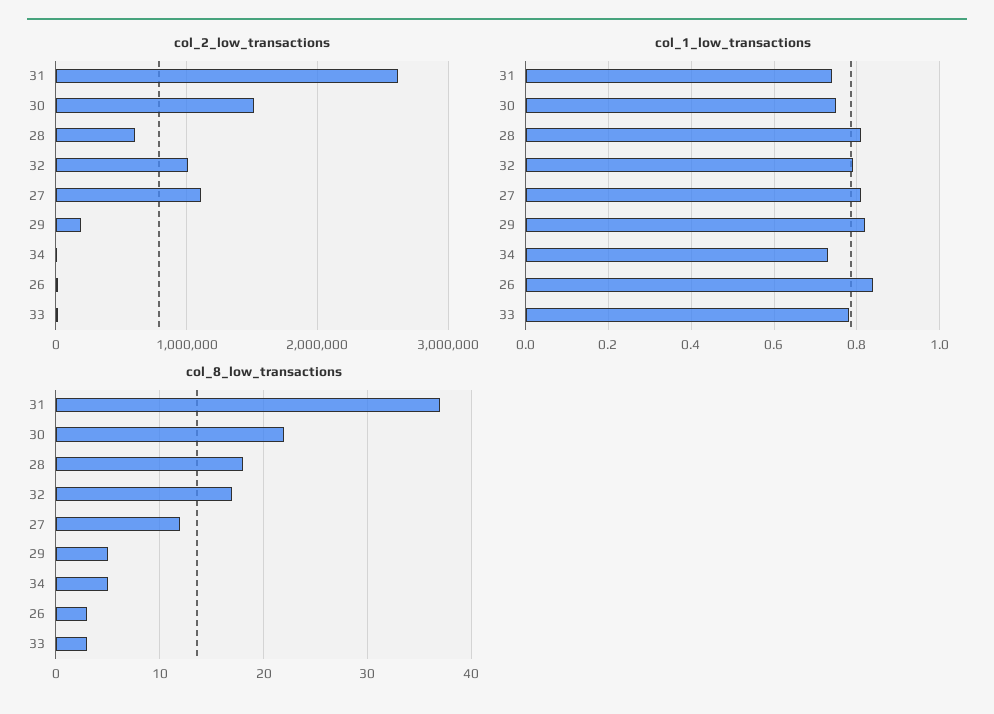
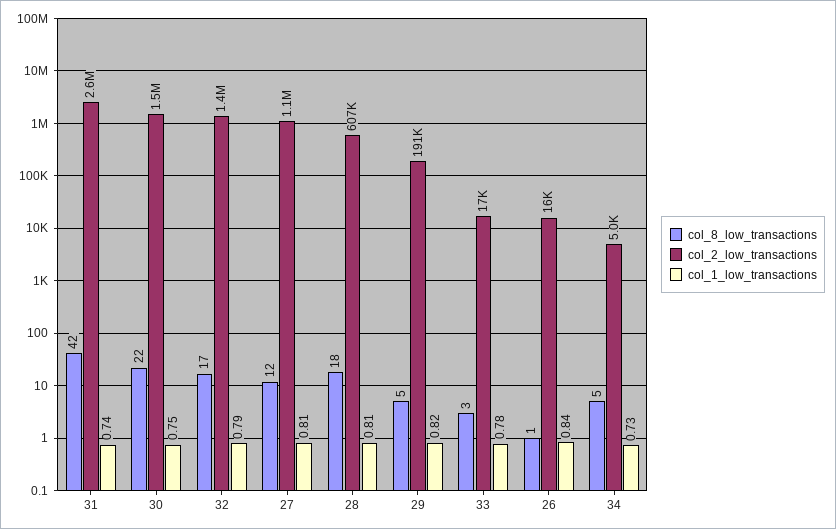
col_2_low_transactions, 32: 1000000 -> 1400000
col_8_low_transactions, 31: 37 -> 42
col_8_low_transactions, 26: 3 -> 1

